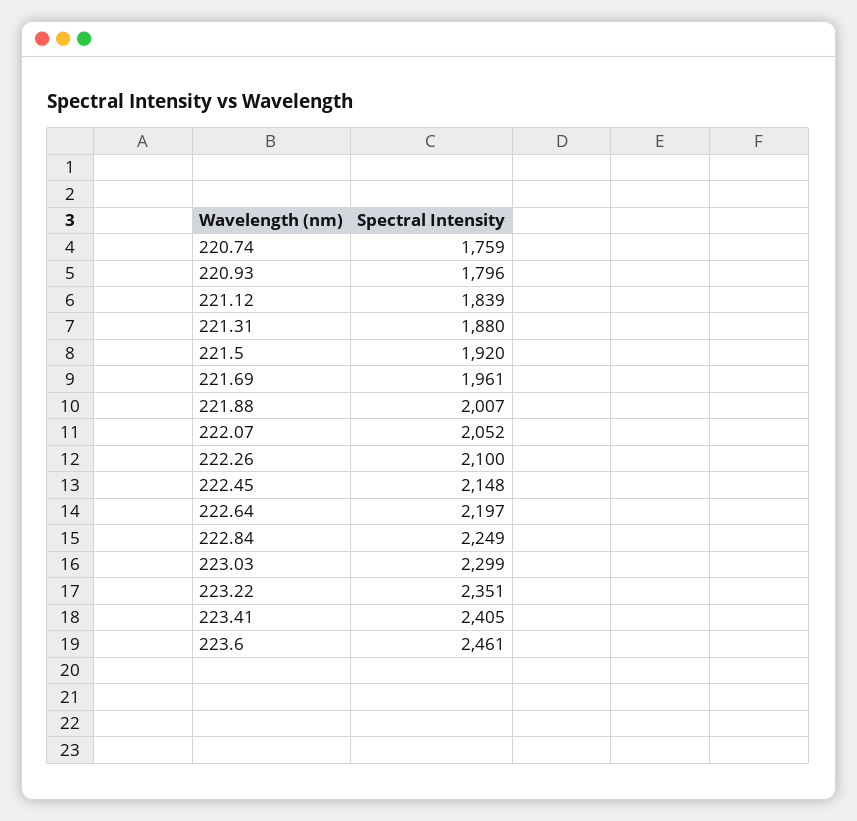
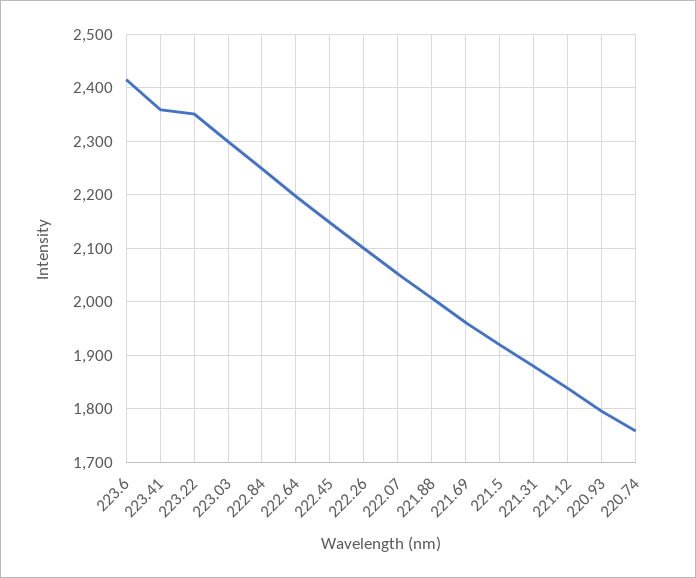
223.41: 2405 -> 2360
223.6: 2461 -> 2420

